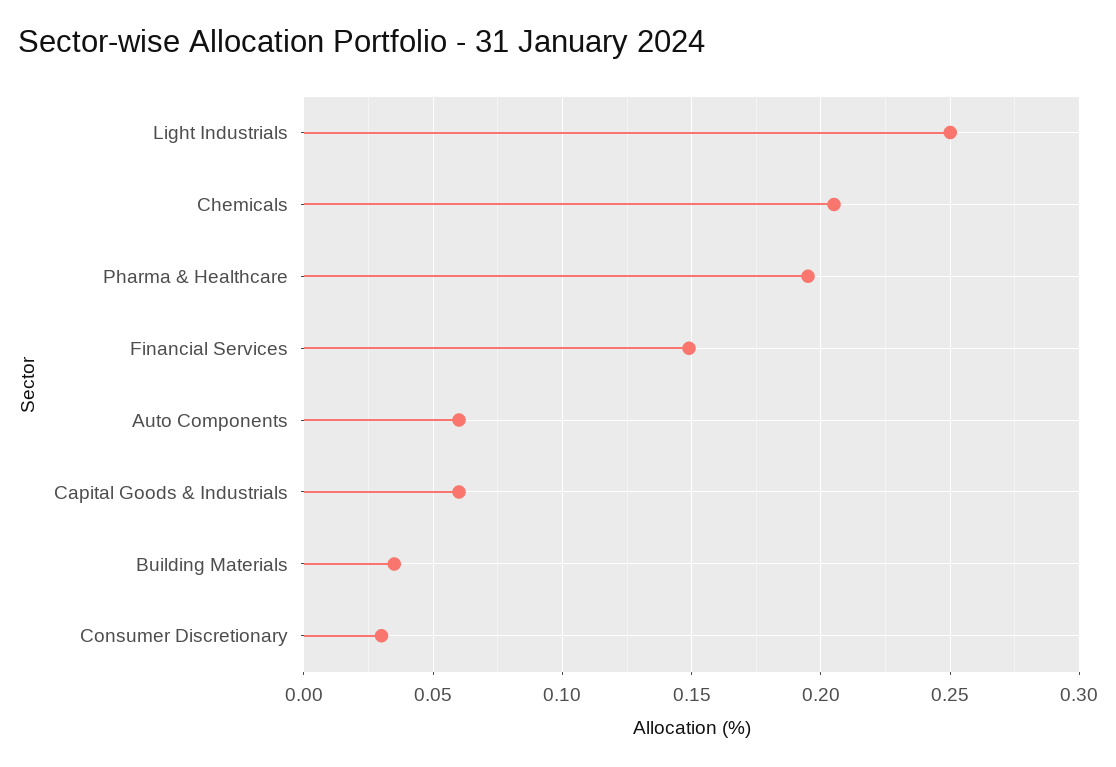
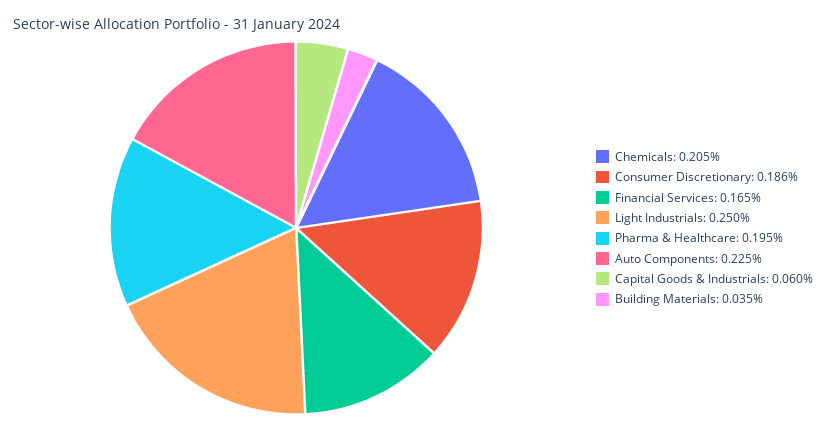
Financial Services: 0.15 -> 0.165
Auto Components: 0.06 -> 0.225
Consumer Discretionary: 0.03 -> 0.186

